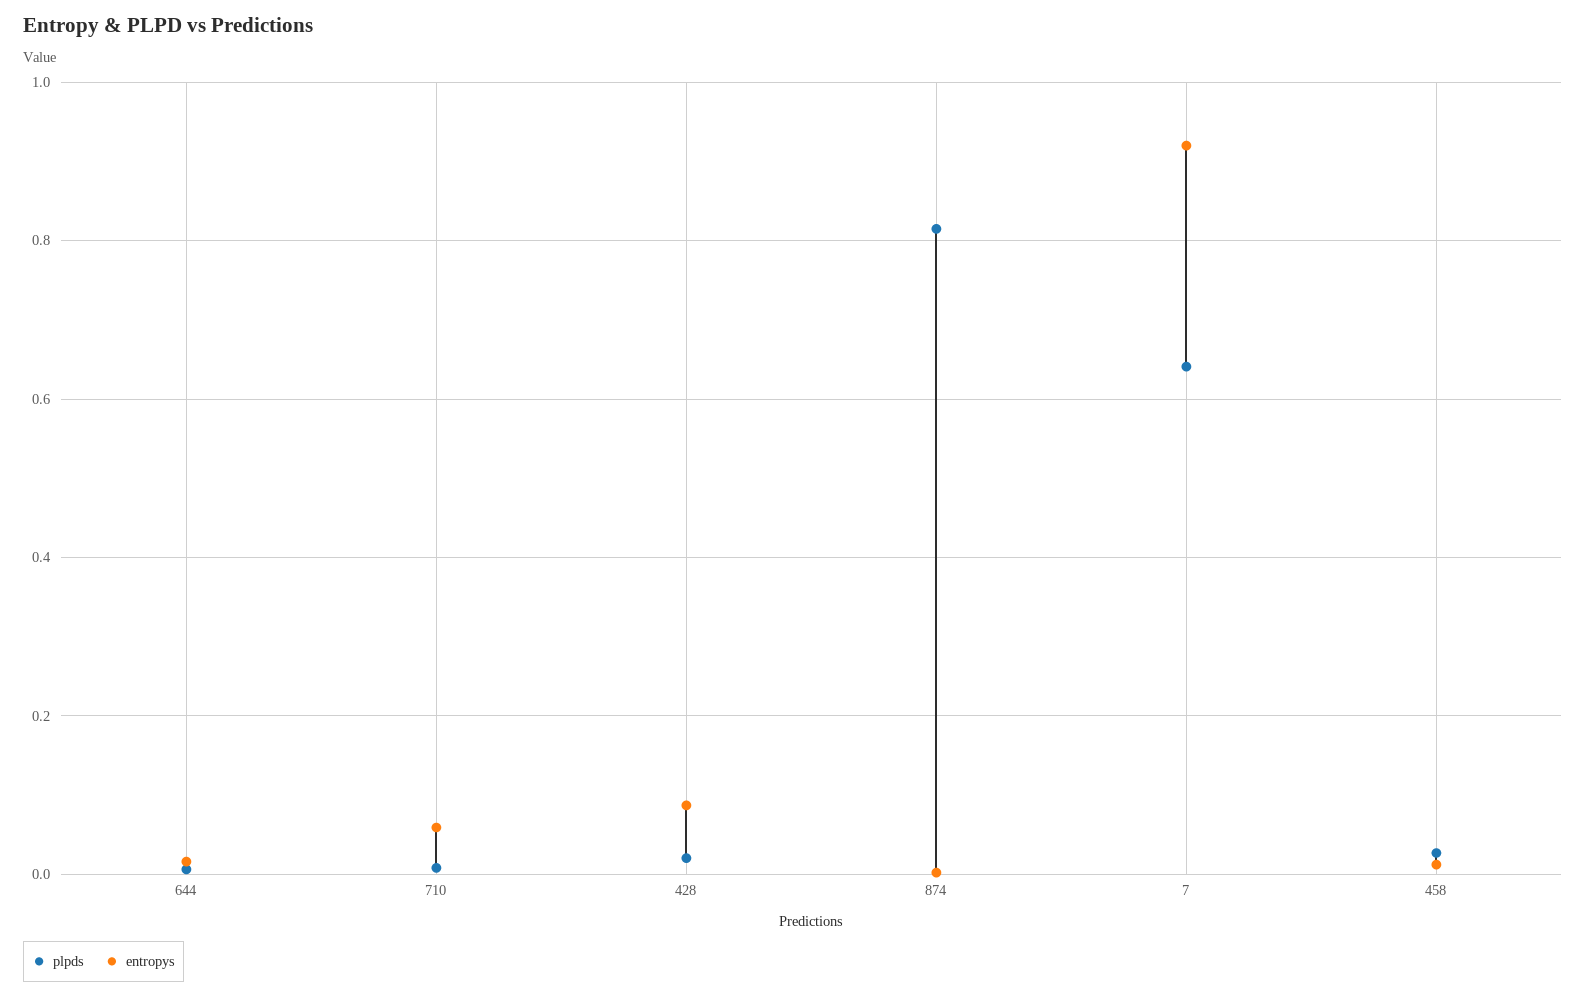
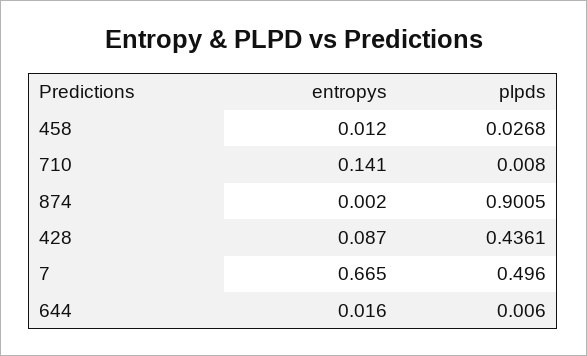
entropys, 710: 0.06 -> 0.141
plpds, 428: 0.02 -> 0.4361
plpds, 874: 0.82 -> 0.9005
plpds, 7: 0.64 -> 0.496
entropys, 7: 0.92 -> 0.665

